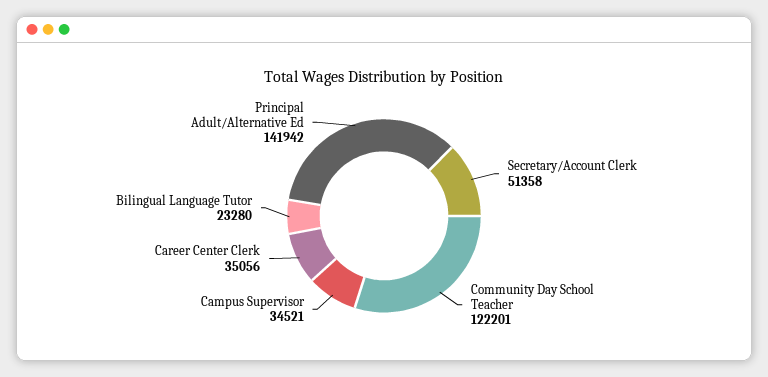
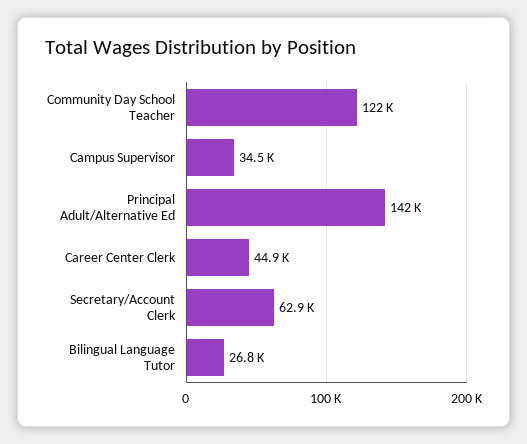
Secretary/Account Clerk: 51358 -> 62900
Career Center Clerk: 35056 -> 44900
Bilingual Language Tutor: 23280 -> 26800

